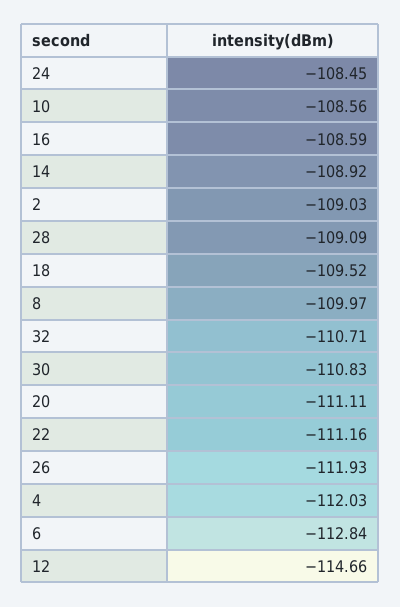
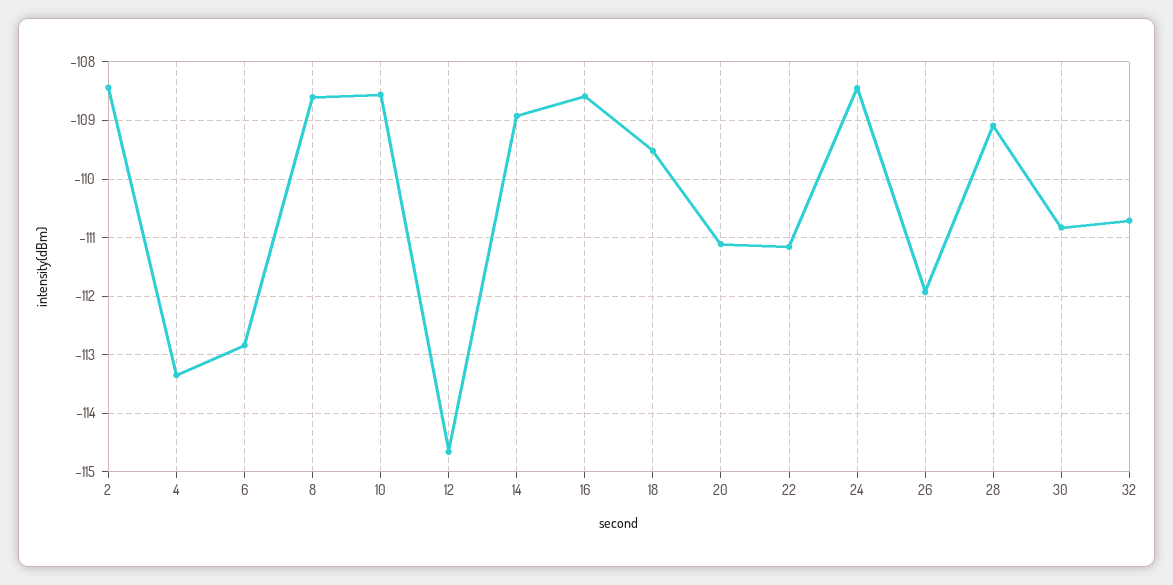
2: -109.03 -> -108.4
8: -109.97 -> -108.6
4: -112.03 -> -113.4

